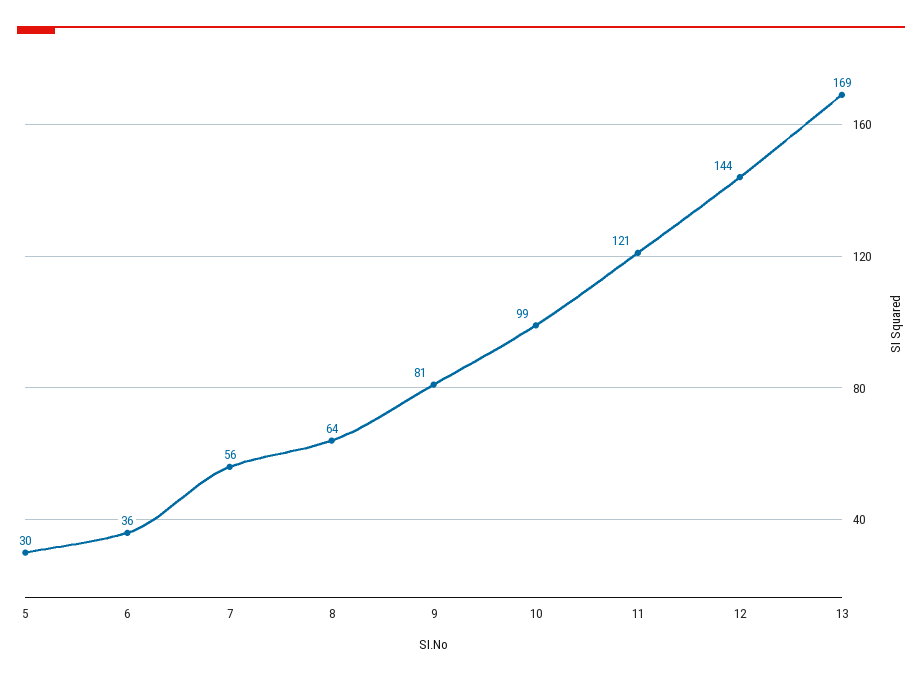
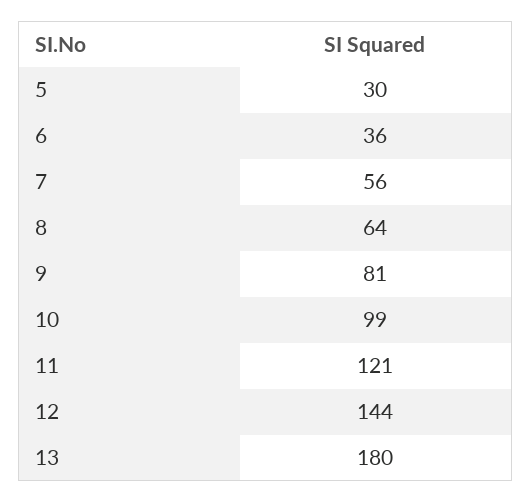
13: 169 -> 180

